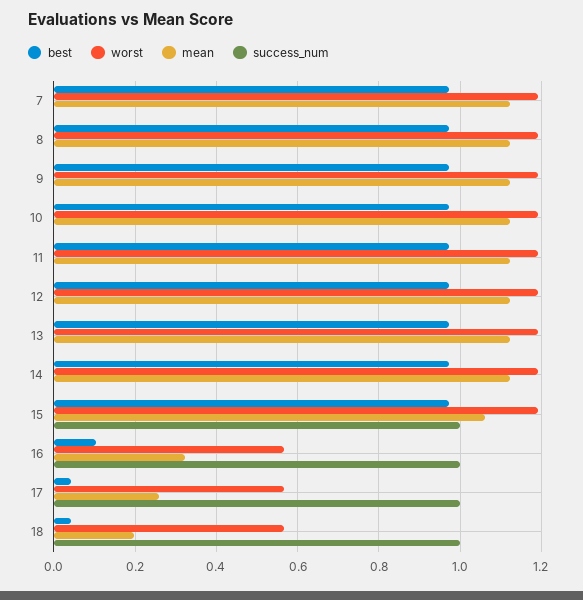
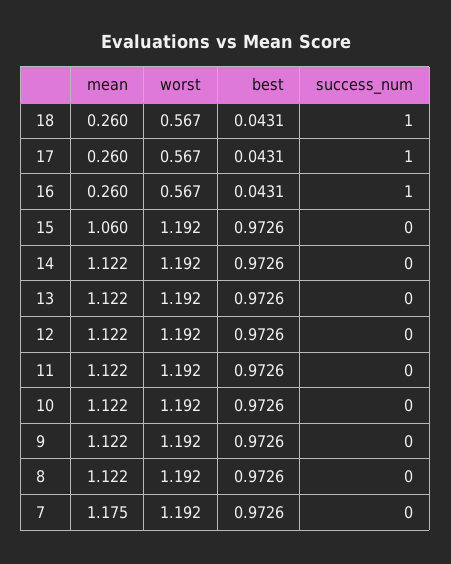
mean, 7: 1.12 -> 1.175
success_num, 15: 1 -> 0
best, 16: 0.1 -> 0.0431
mean, 16: 0.32 -> 0.26
mean, 18: 0.2 -> 0.26

